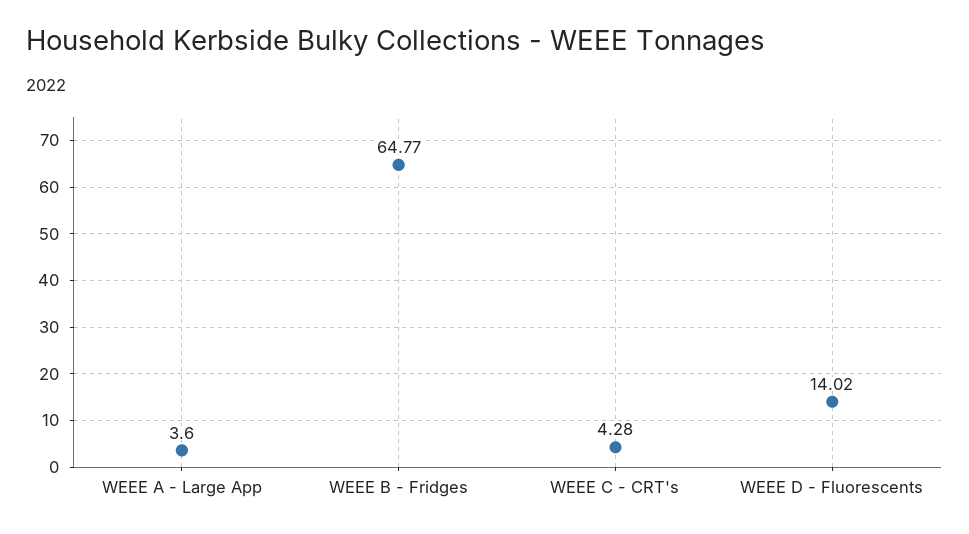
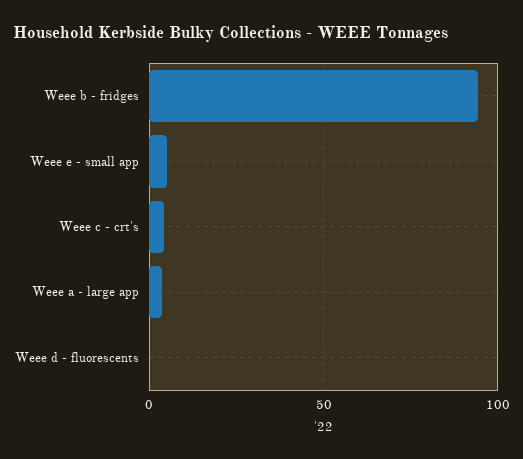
WEEE B - Fridges: 64.77 -> 95
WEEE D - Fluorescents: 14.02 -> 0
Weee e - small app: none -> 5

